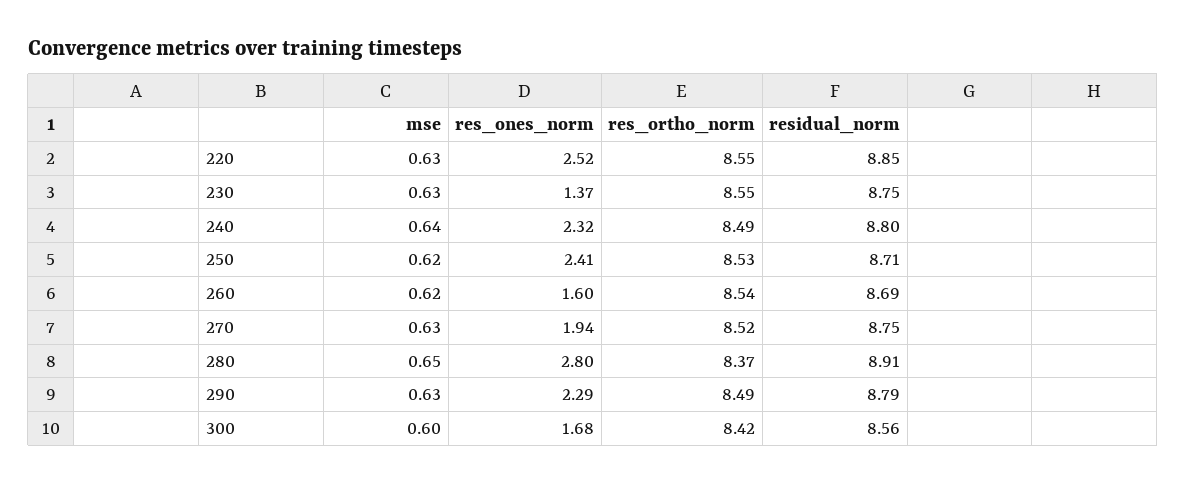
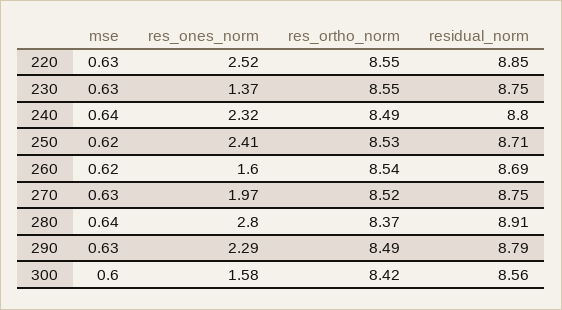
res_ones_norm, 270: 1.94 -> 1.97
mse, 280: 0.65 -> 0.64
res_ones_norm, 300: 1.68 -> 1.58

